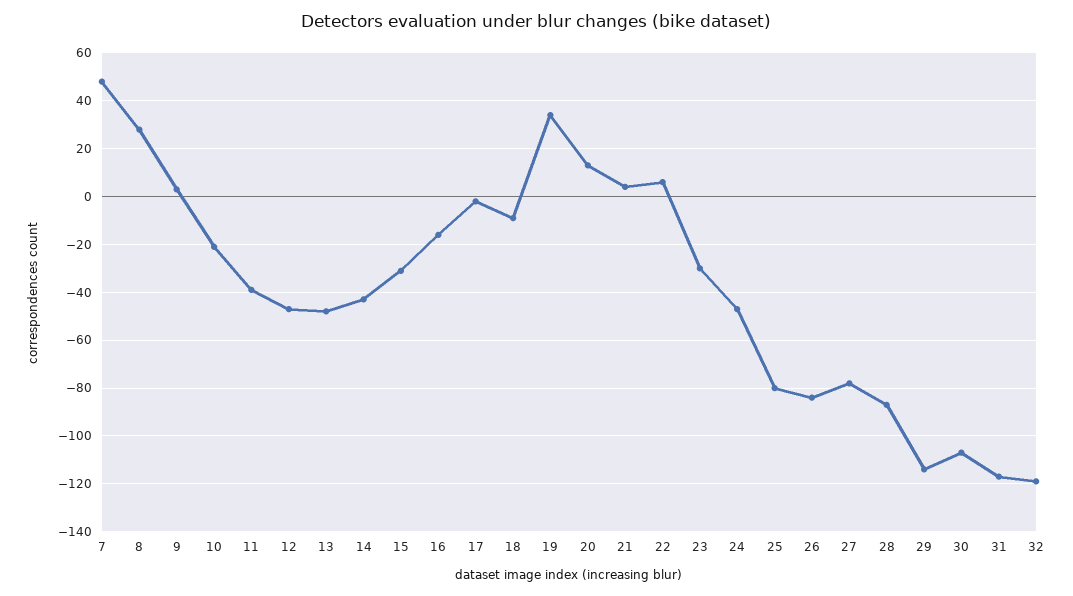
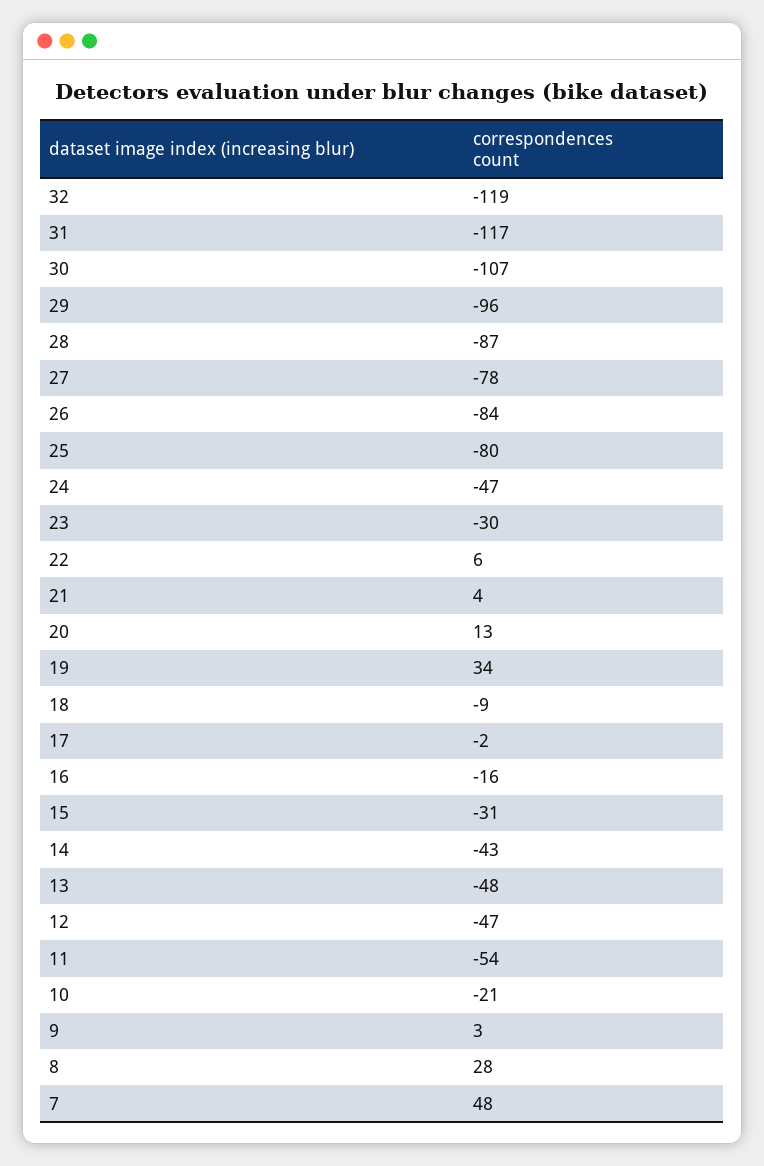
11: -40 -> -54
29: -115 -> -96

